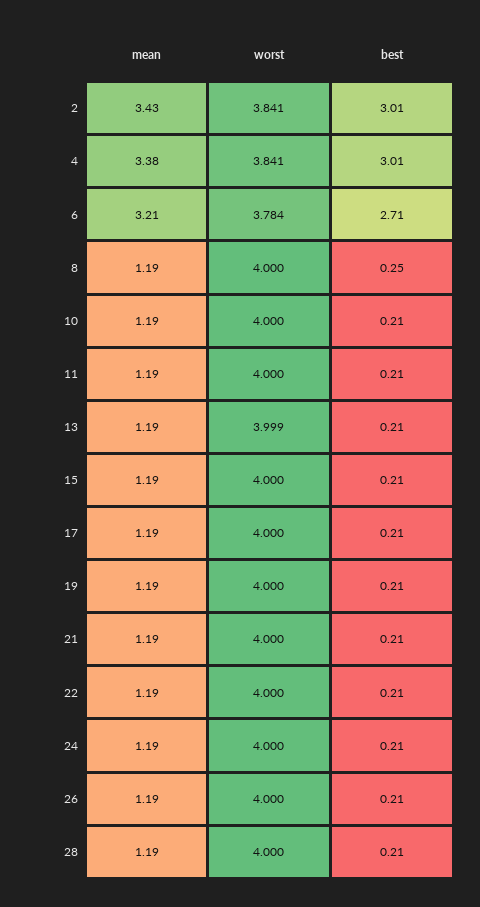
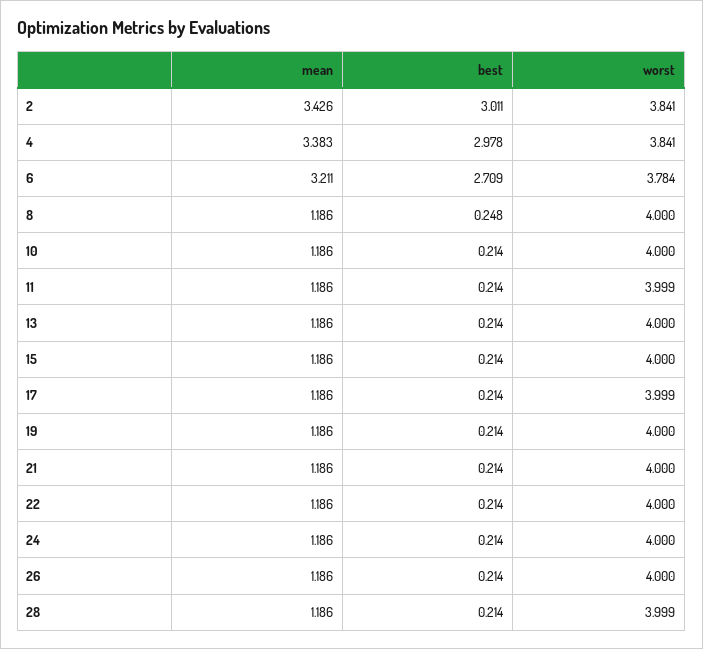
best, 4: 3.01 -> 2.978
worst, 11: 4 -> 3.999
worst, 13: 3.999 -> 4
worst, 17: 4 -> 3.999
worst, 28: 4 -> 3.999

